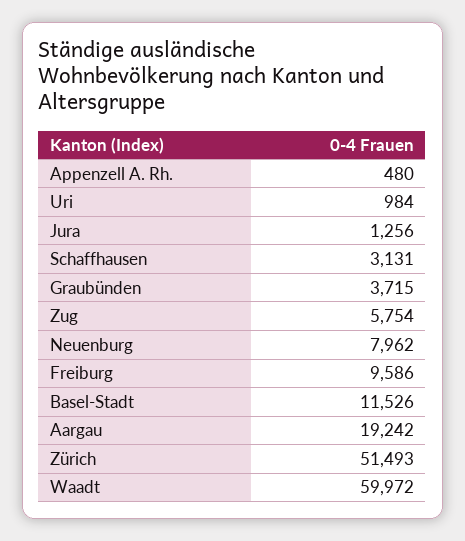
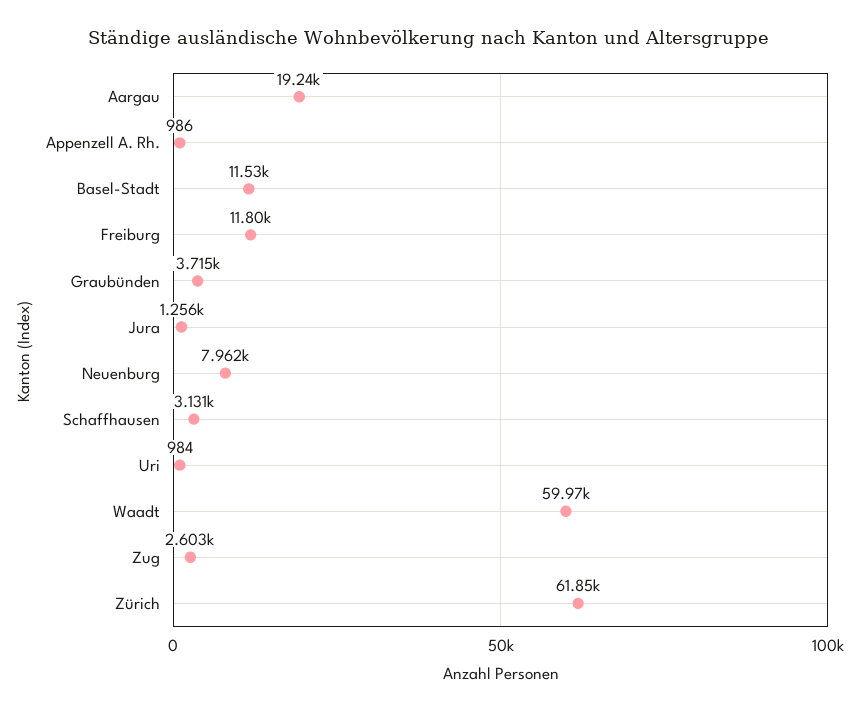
Appenzell A. Rh.: 480 -> 986
Zug: 5754 -> 2603
Freiburg: 9586 -> 11800
Zürich: 51493 -> 61850

